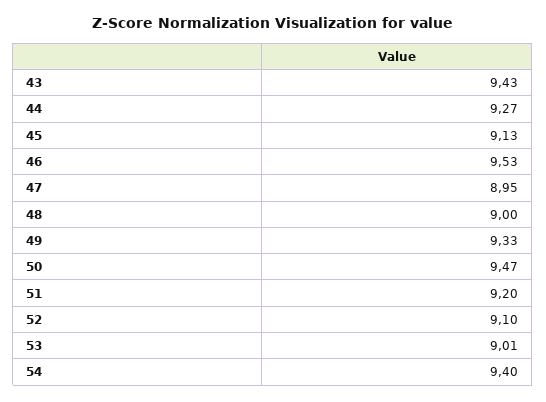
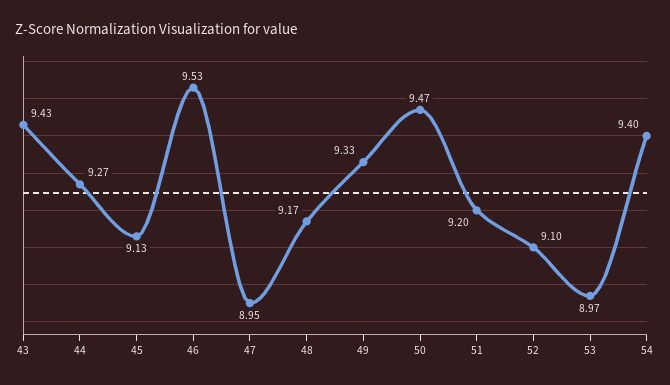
48: 9 -> 9.17
53: 9.01 -> 8.97

